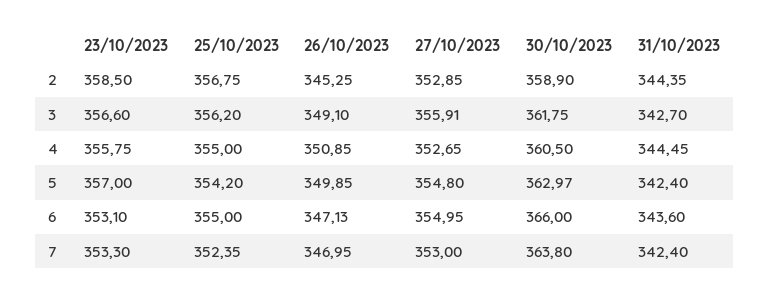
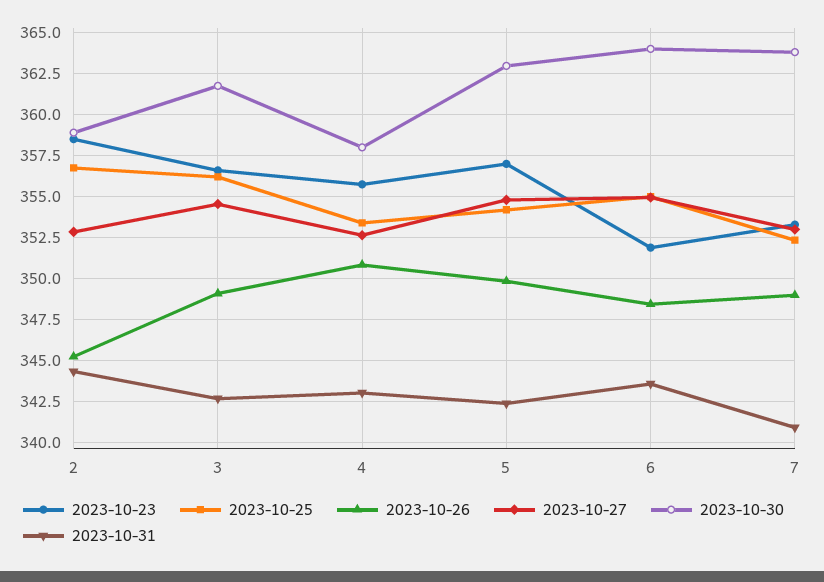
27/10/2023, 3: 355.91 -> 354.5
25/10/2023, 4: 355 -> 353.5
30/10/2023, 4: 360.5 -> 358
31/10/2023, 4: 344.45 -> 343
23/10/2023, 6: 353.1 -> 352
26/10/2023, 6: 347.13 -> 348.5
30/10/2023, 6: 366 -> 364
26/10/2023, 7: 346.95 -> 349
31/10/2023, 7: 342.4 -> 341

